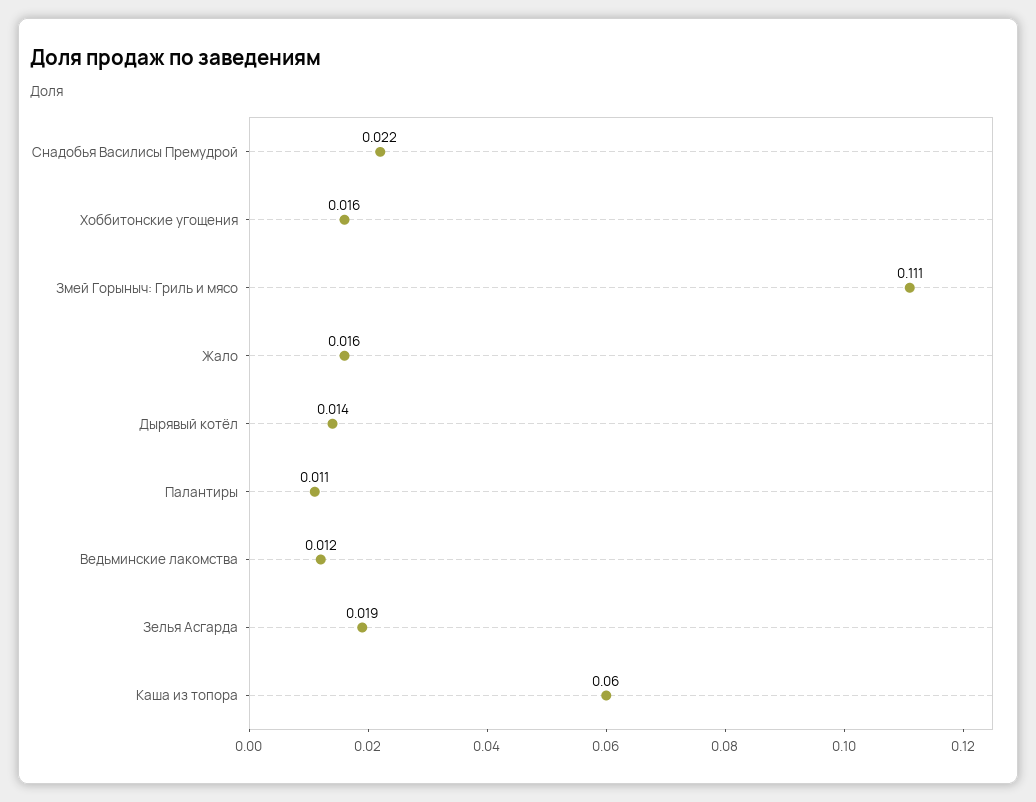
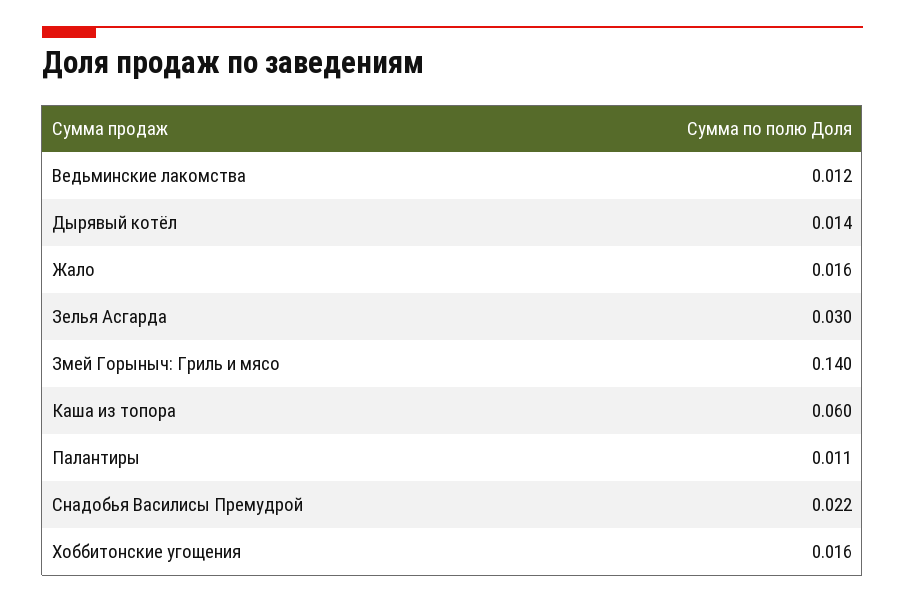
Змей Горыныч: Гриль и мясо: 0.111 -> 0.14
Зелья Асгарда: 0.019 -> 0.03

